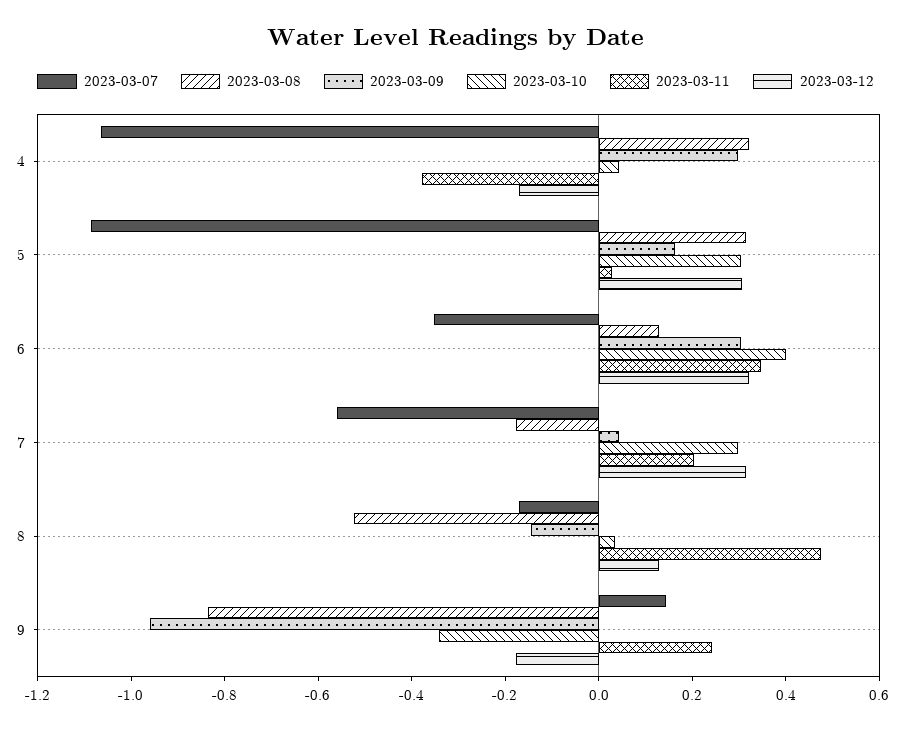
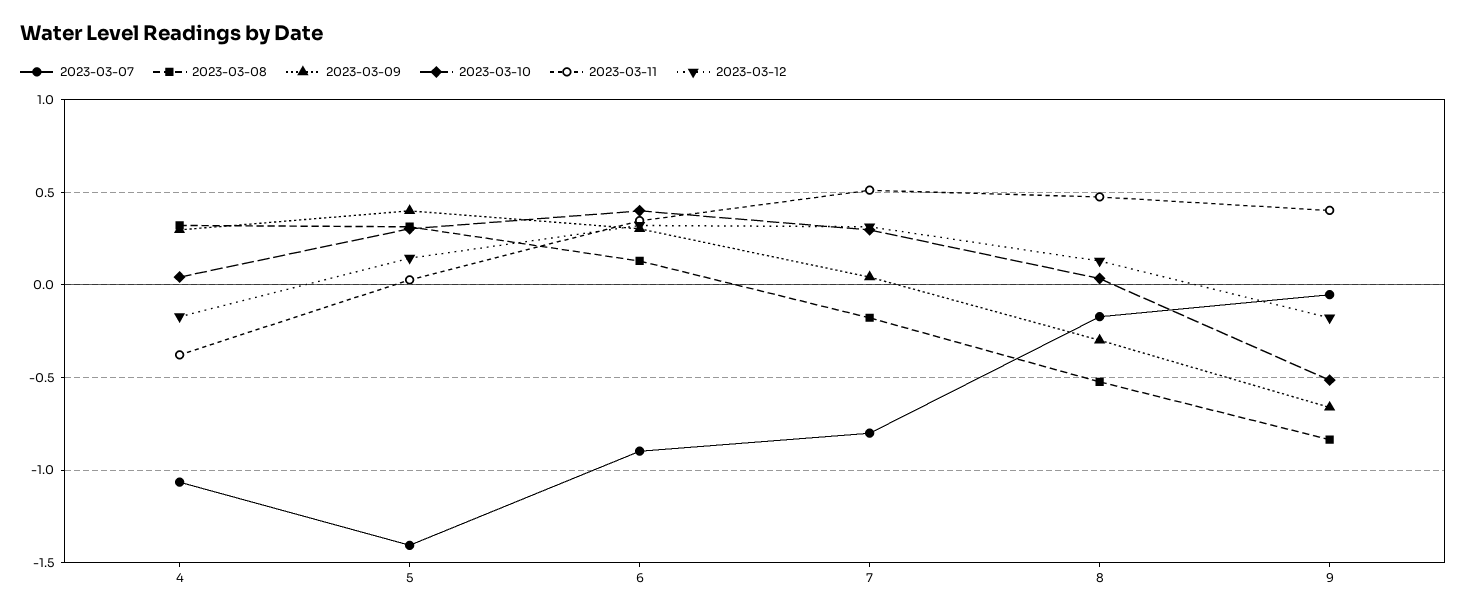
2023-03-07, 5: -1.1 -> -1.4
2023-03-09, 5: 0.15 -> 0.4
2023-03-12, 5: 0.3 -> 0.15
2023-03-07, 6: -0.35 -> -0.9
2023-03-07, 7: -0.55 -> -0.8
2023-03-11, 7: 0.2 -> 0.5
2023-03-09, 8: -0.15 -> -0.3
2023-03-07, 9: 0.15 -> -0.05
2023-03-09, 9: -0.95 -> -0.65
2023-03-10, 9: -0.35 -> -0.5
2023-03-11, 9: 0.25 -> 0.4

